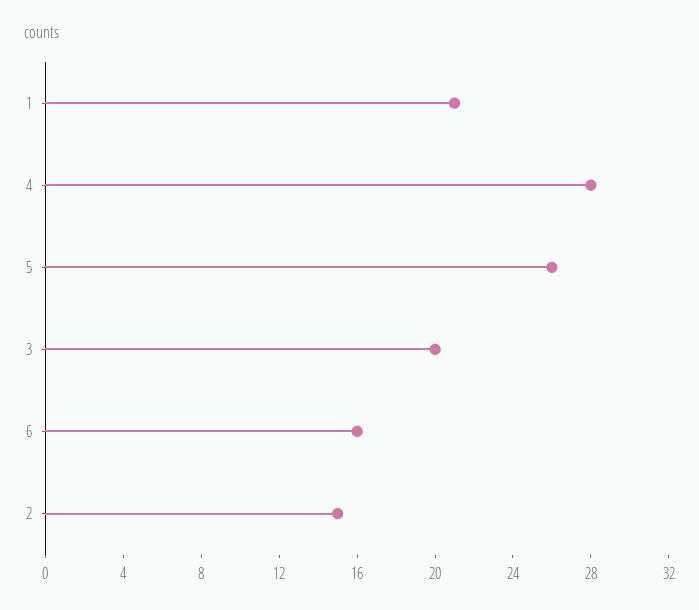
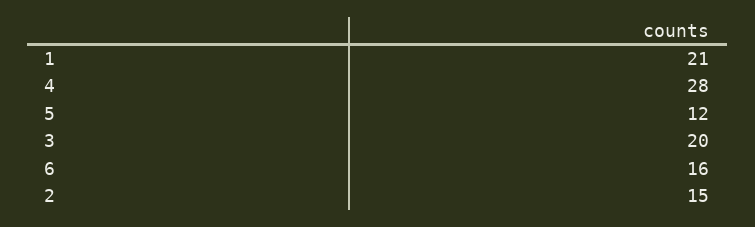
5: 26 -> 12

